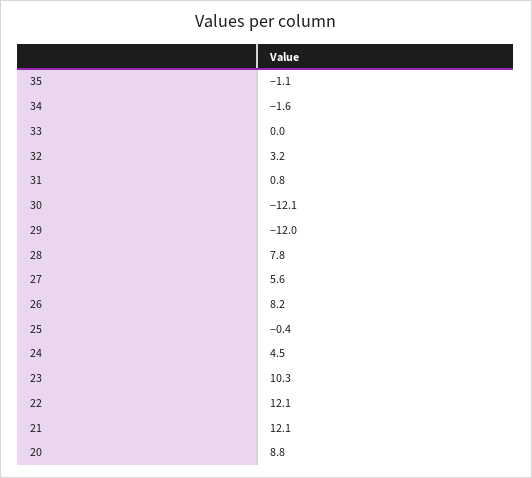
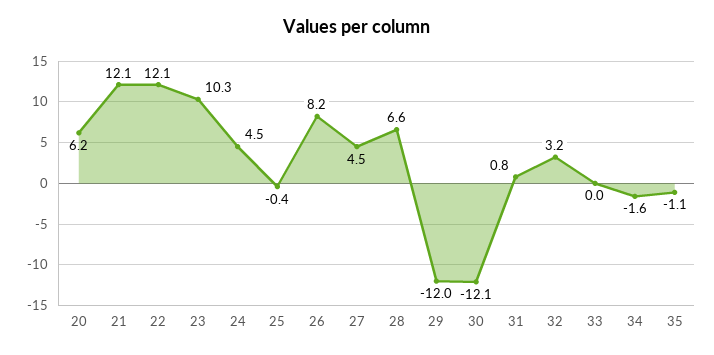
28: 7.8 -> 6.6
27: 5.6 -> 4.5
20: 8.8 -> 6.2

